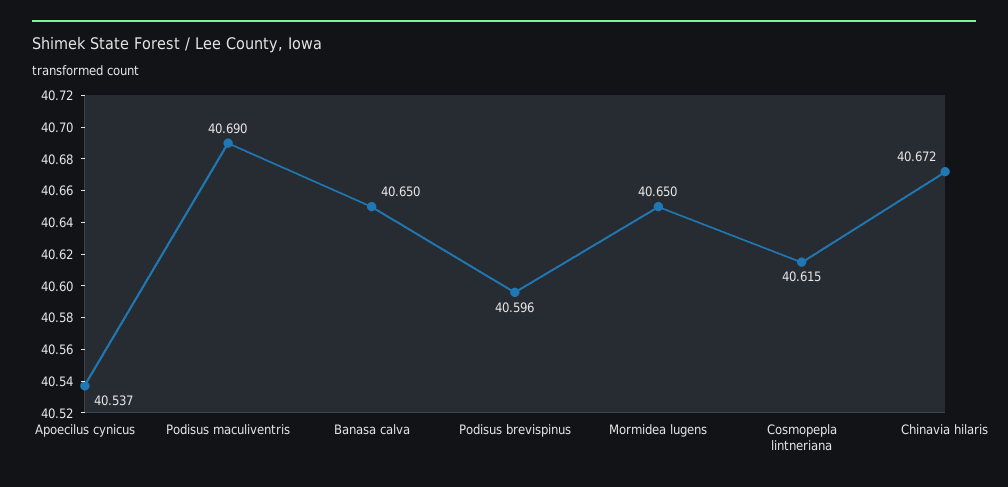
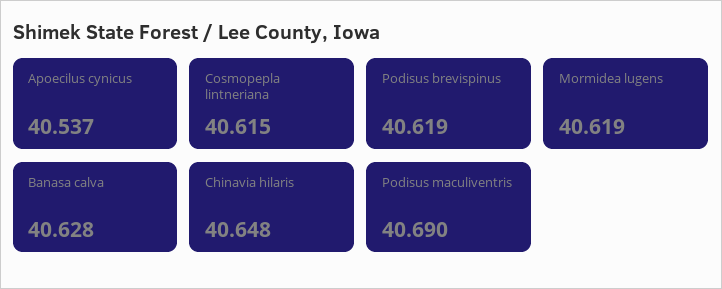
Banasa calva: 40.65 -> 40.628
Podisus brevispinus: 40.596 -> 40.619
Mormidea lugens: 40.65 -> 40.619
Chinavia hilaris: 40.672 -> 40.648

